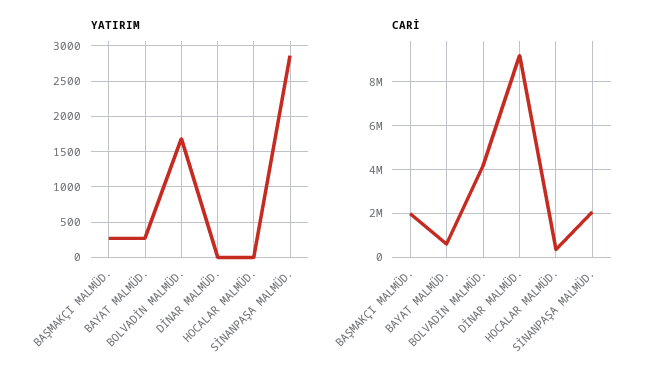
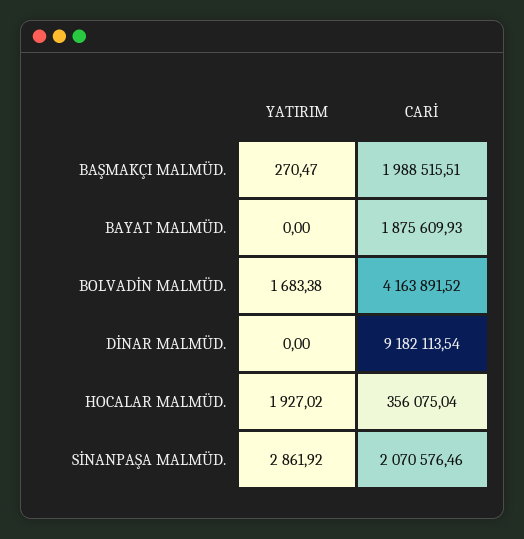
YATIRIM, BAYAT MALMÜD.: 300 -> 0
YATIRIM, HOCALAR MALMÜD.: 0 -> 1927.02
CARİ, BAYAT MALMÜD.: 500000 -> 1875609.93

